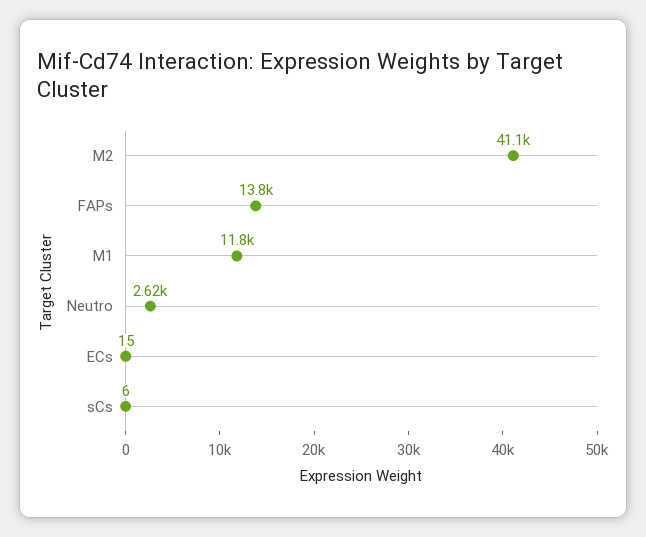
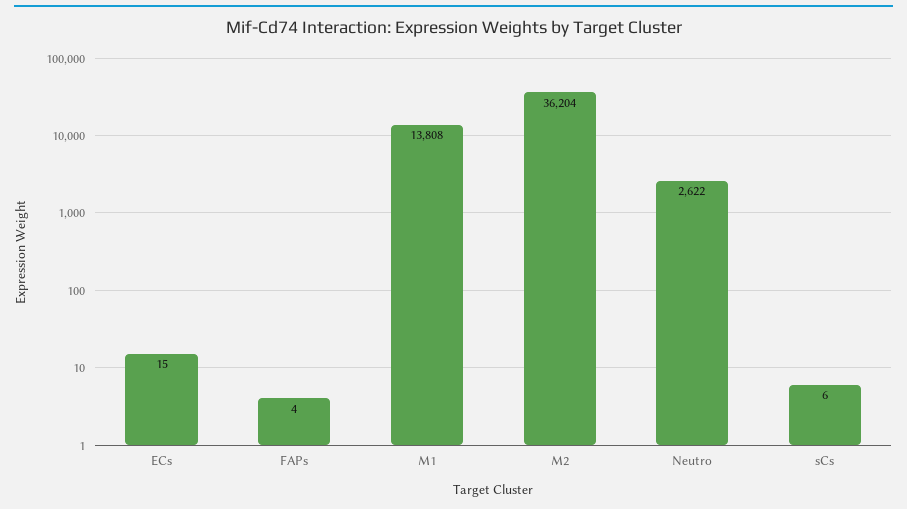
M2: 41100 -> 36204
FAPs: 13800 -> 4
M1: 11800 -> 13808

